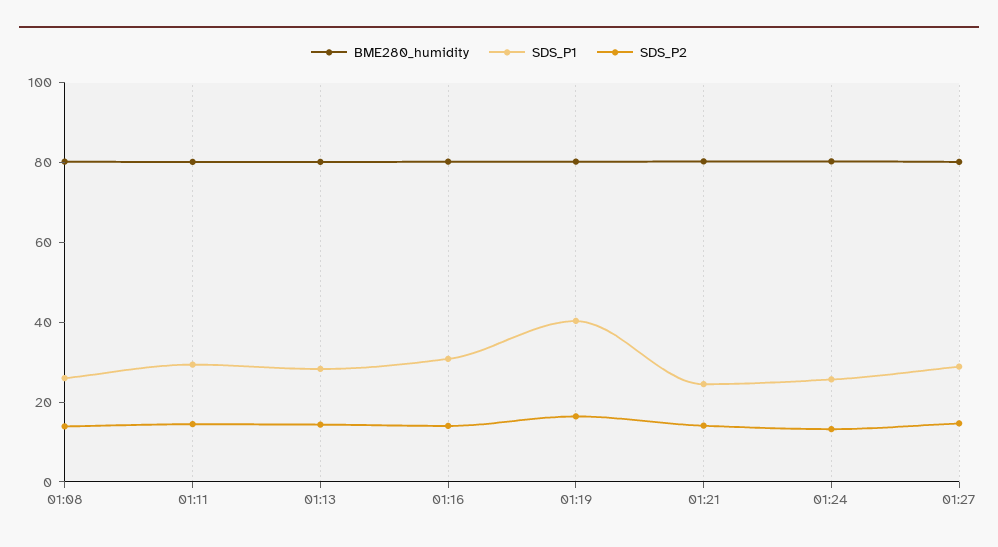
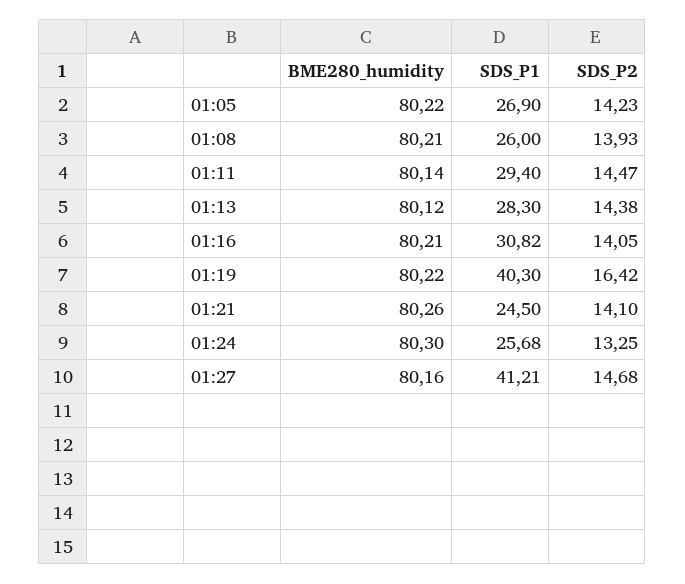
SDS_P1, 01:27: 30 -> 41.21
BME280_humidity, 01:05: none -> 80.22
SDS_P1, 01:05: none -> 26.9
SDS_P2, 01:05: none -> 14.23

